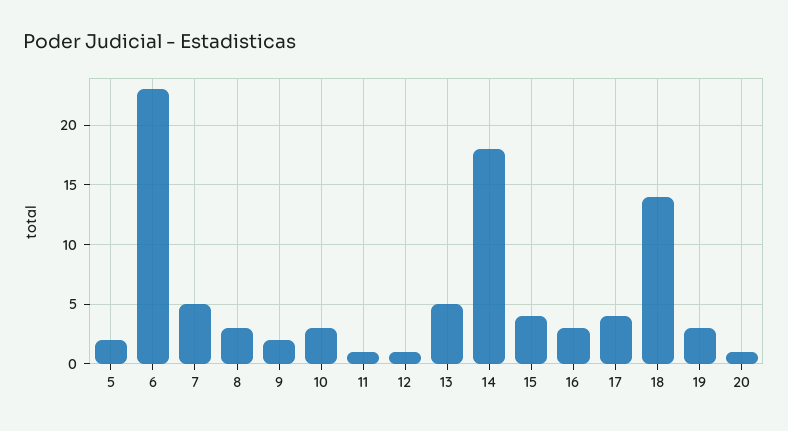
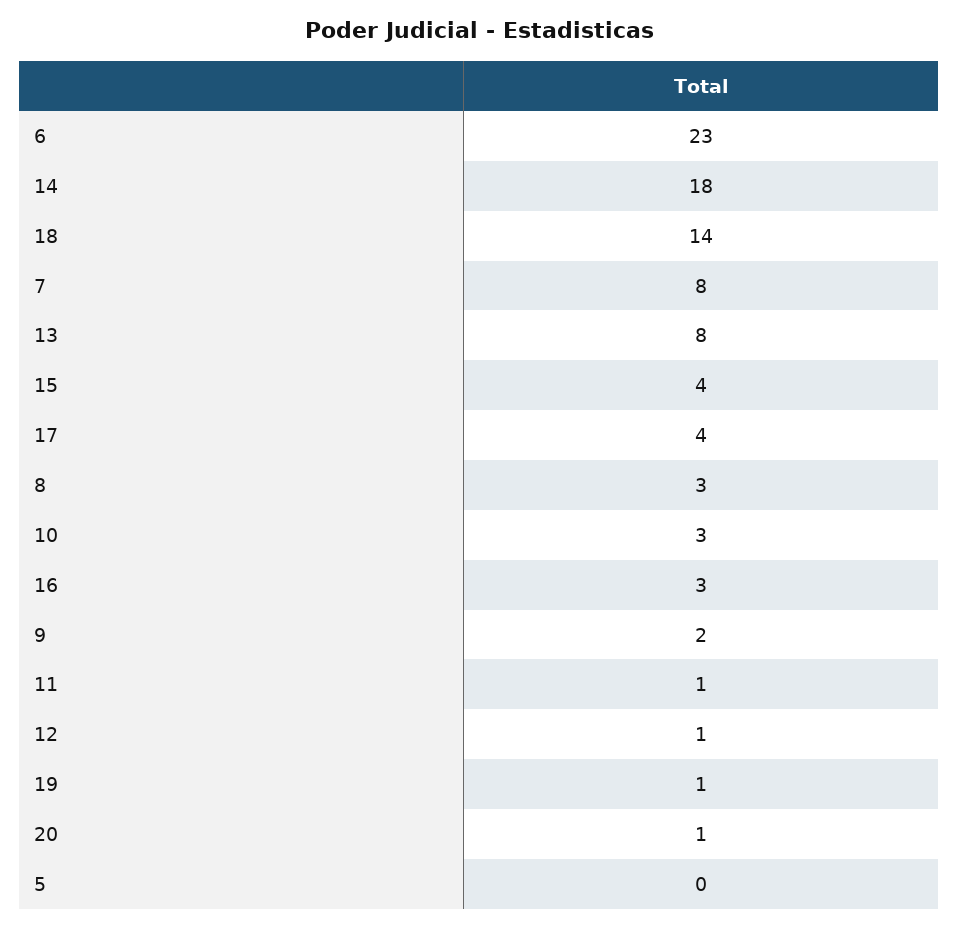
5: 2 -> 0
7: 5 -> 8
13: 5 -> 8
19: 3 -> 1

